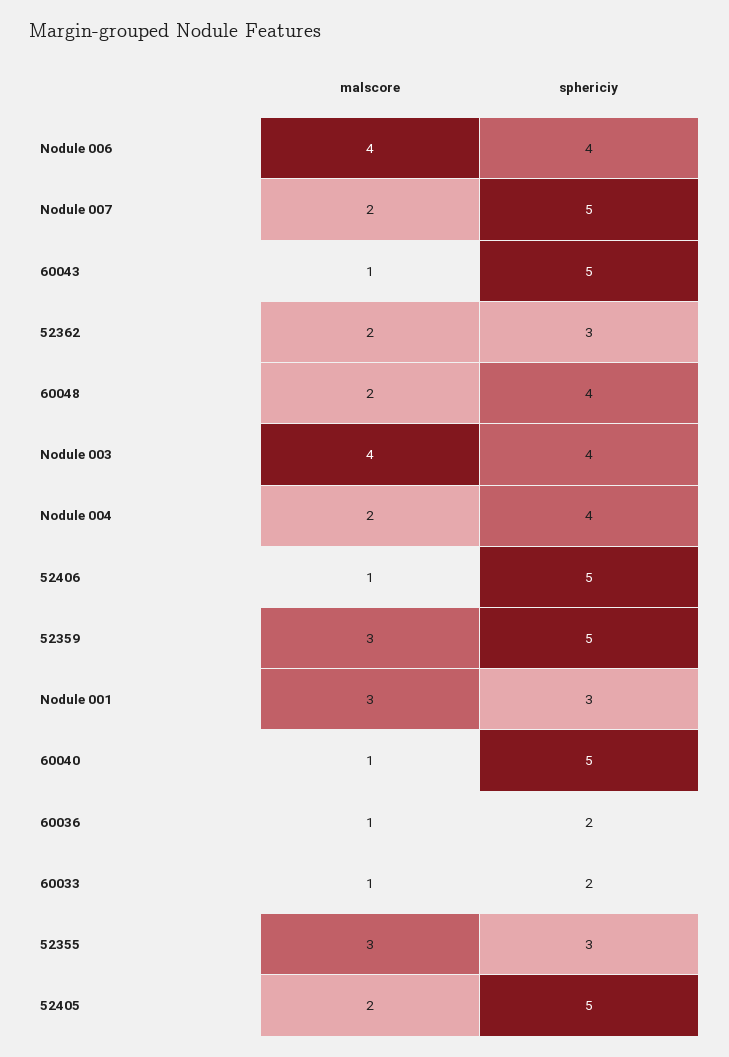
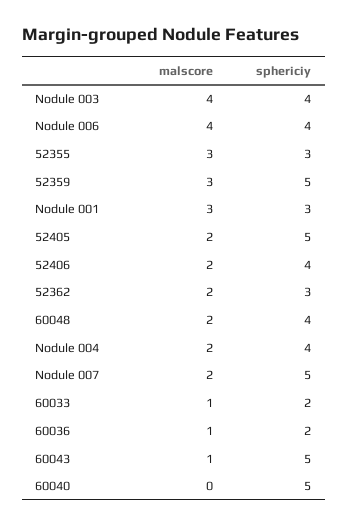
malscore, 52406: 1 -> 2
sphericiy, 52406: 5 -> 4
malscore, 60040: 1 -> 0

